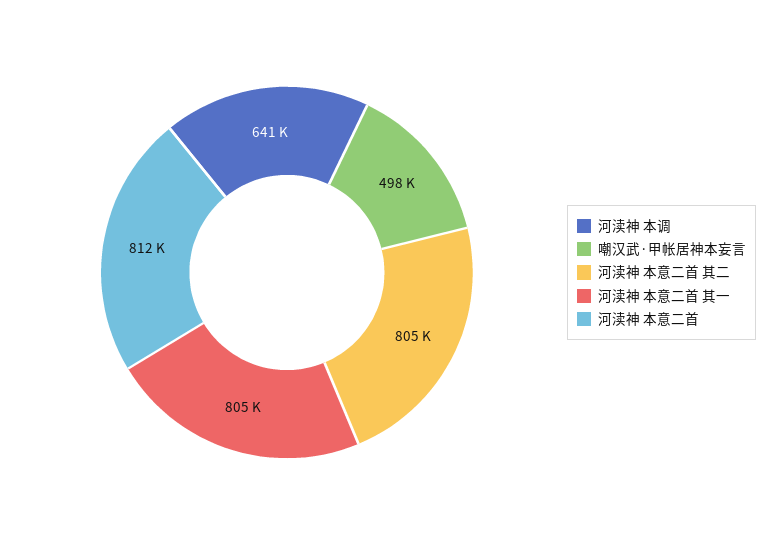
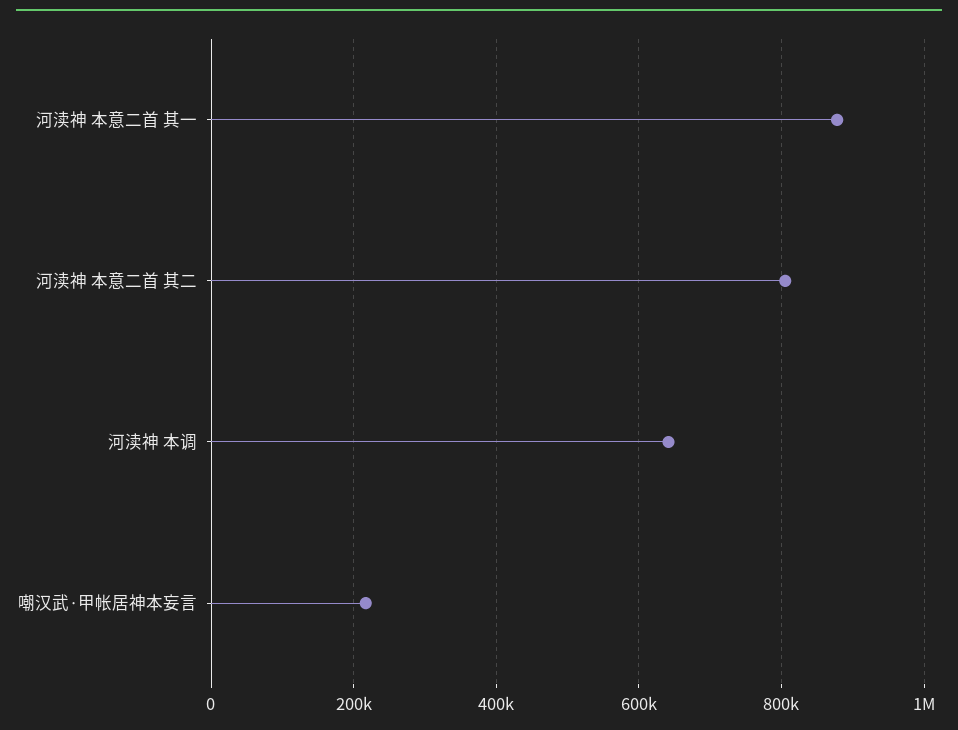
嘲汉武·甲帐居神本妄言: 498000 -> 220000
河渎神 本意二首 其一: 805000 -> 880000
河渎神 本意二首: 812000 -> none

